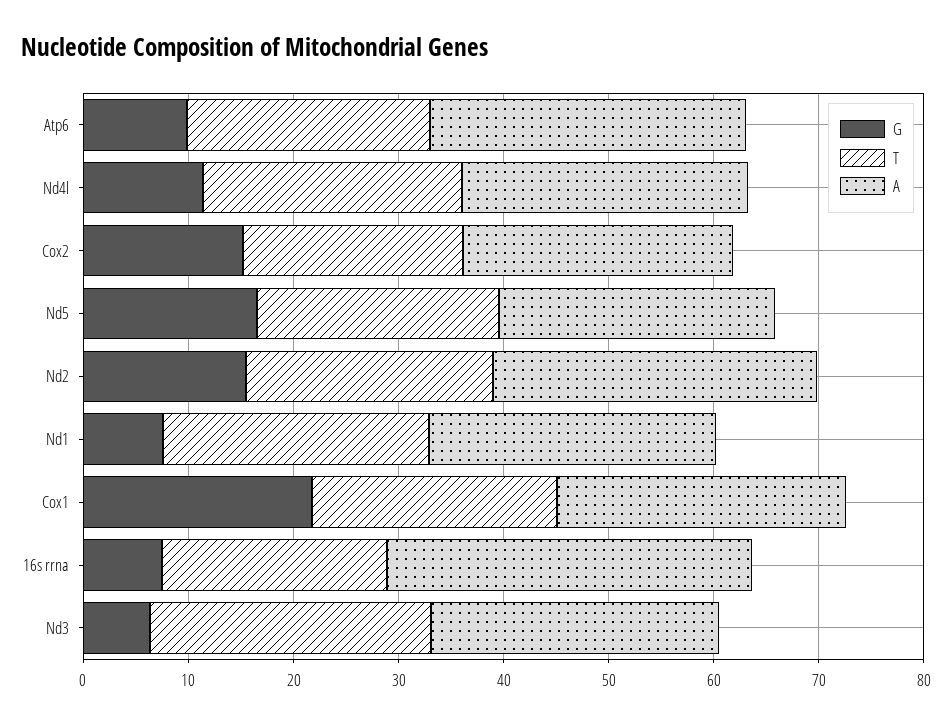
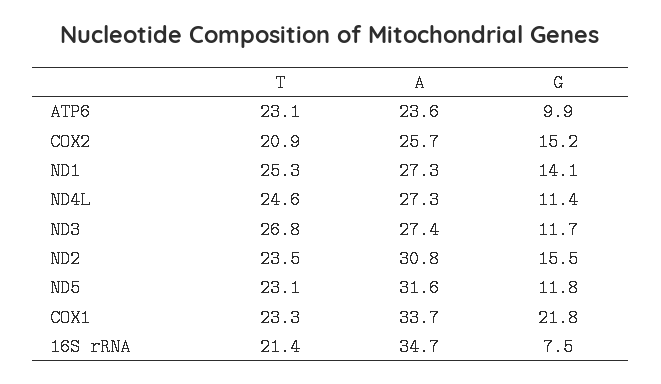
A, Atp6: 30 -> 23.6
G, Nd5: 16 -> 11.8
A, Nd5: 26 -> 31.6
G, Nd1: 8 -> 14.1
A, Cox1: 28 -> 33.7
G, Nd3: 6 -> 11.7

